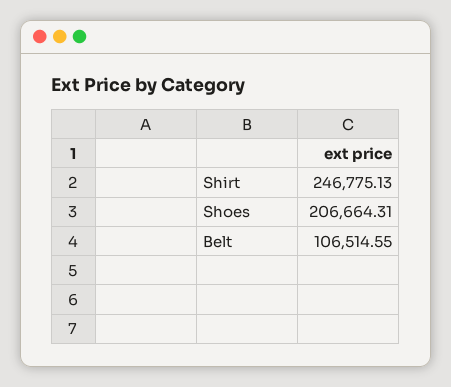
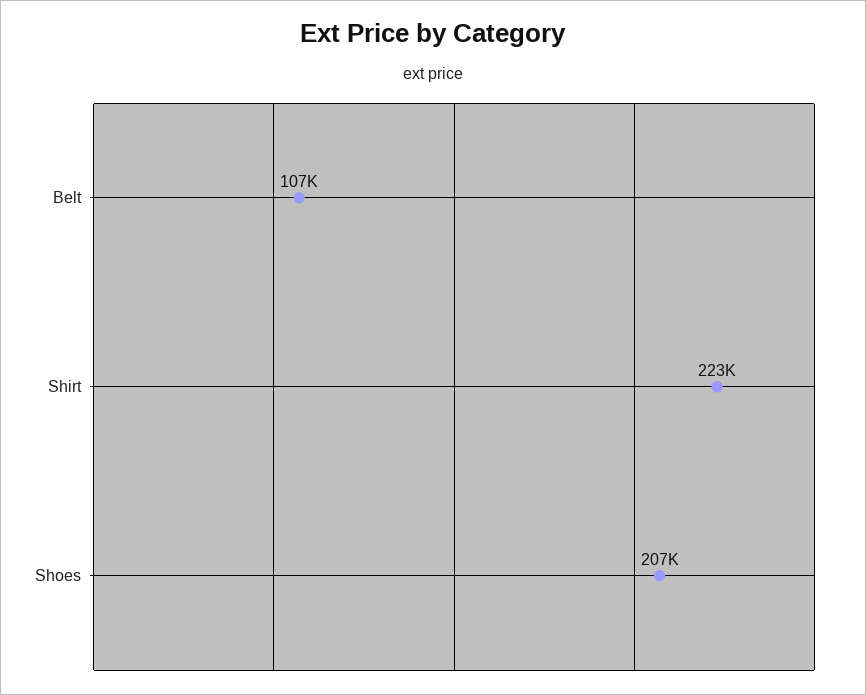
Shirt: 246775.13 -> 223000

